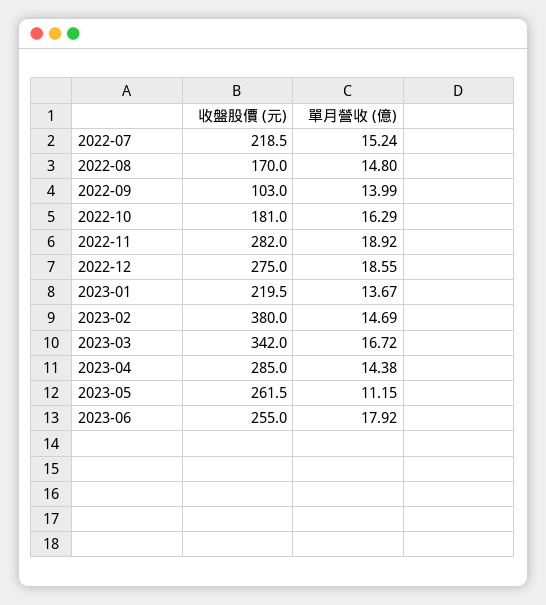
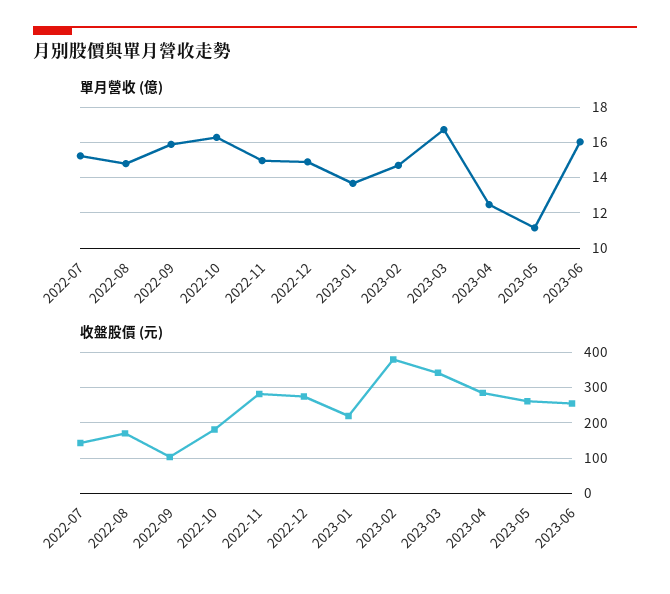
收盤股價 (元), 2022-07: 218.5 -> 140
單月營收 (億), 2022-09: 13.99 -> 16
單月營收 (億), 2022-11: 18.92 -> 15
單月營收 (億), 2022-12: 18.55 -> 15
單月營收 (億), 2023-04: 14.38 -> 12.5
單月營收 (億), 2023-06: 17.92 -> 16

